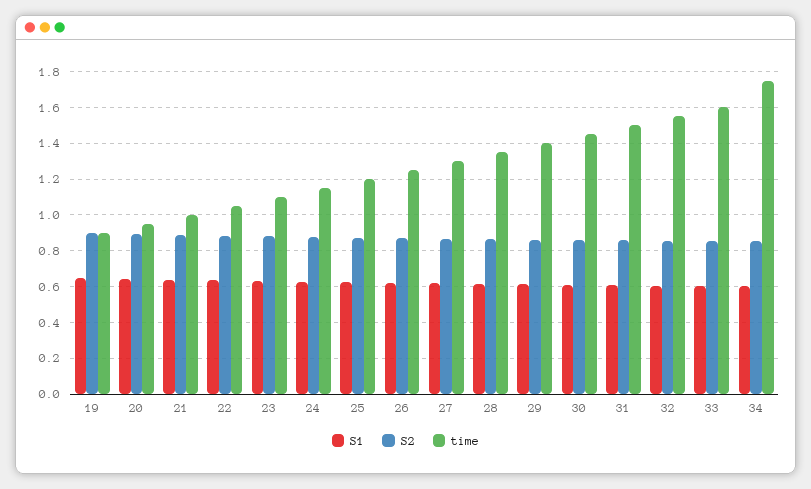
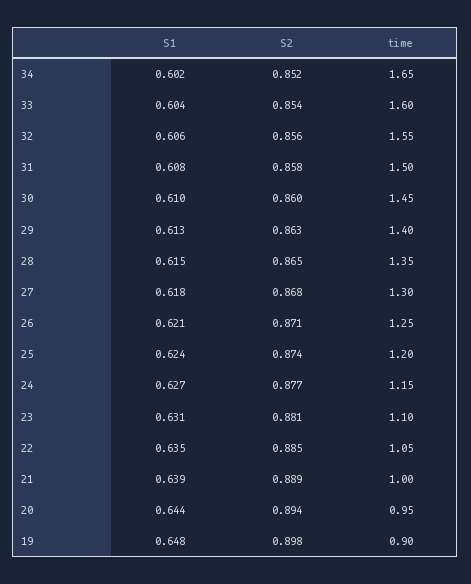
time, 34: 1.75 -> 1.65

